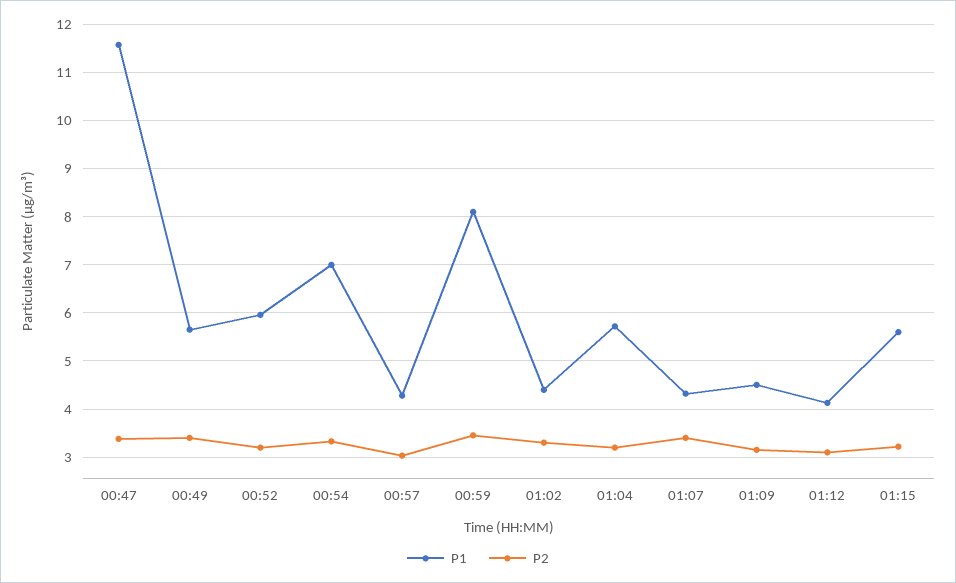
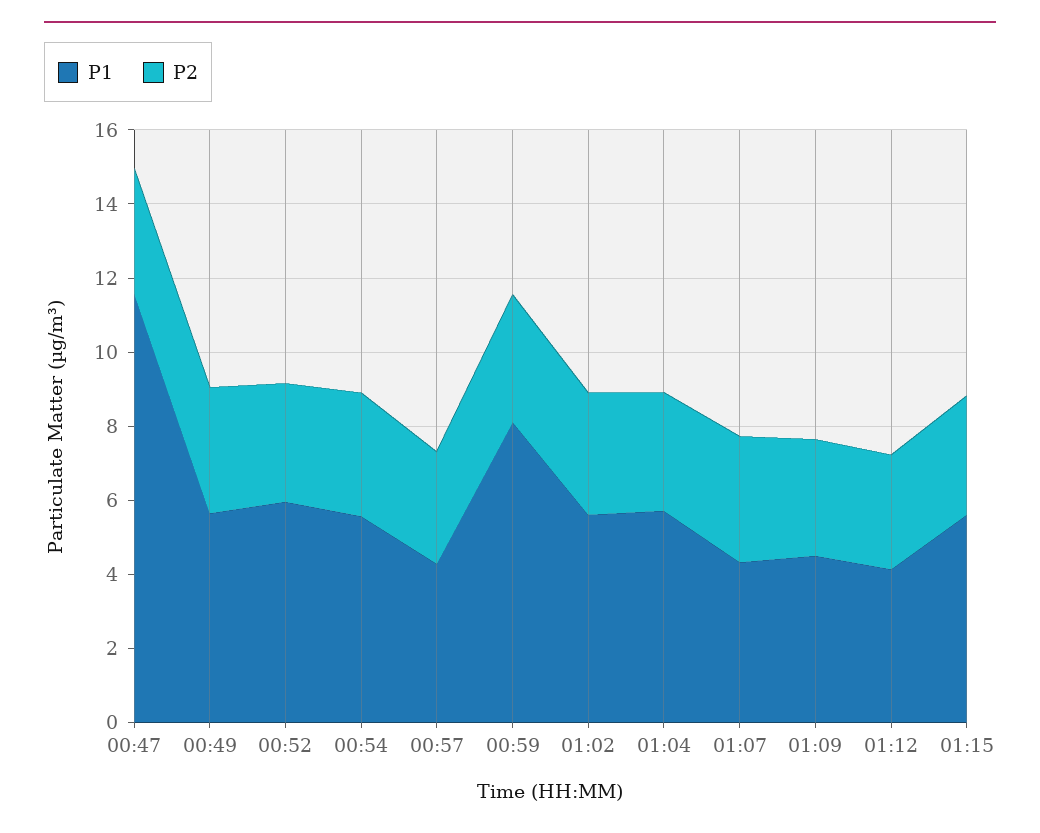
P1, 00:54: 7 -> 5.5
P1, 01:02: 4.4 -> 5.5

